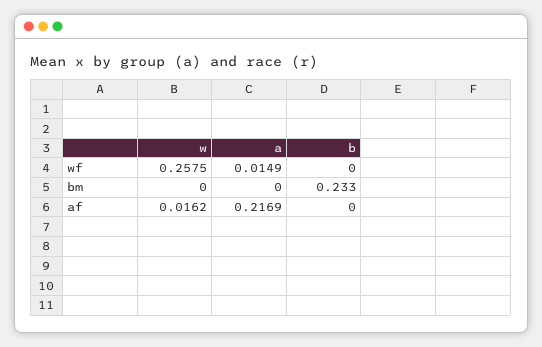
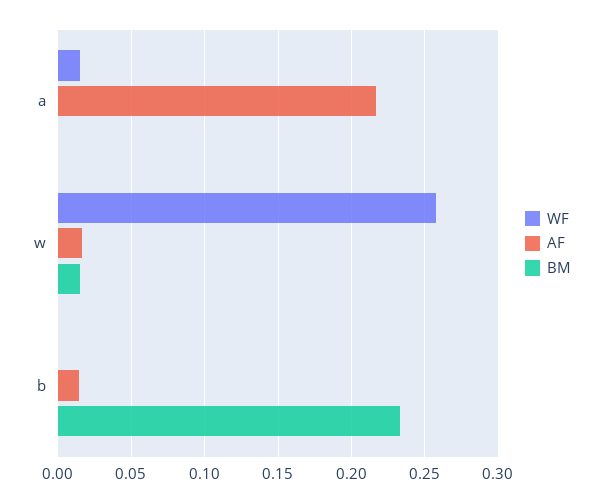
bm, w: 0 -> 0.015
af, b: 0 -> 0.015

